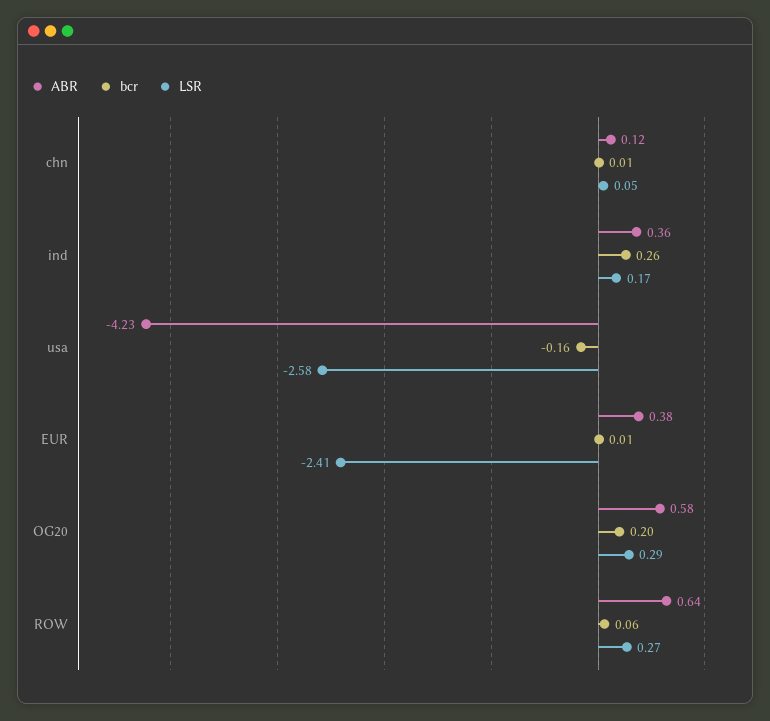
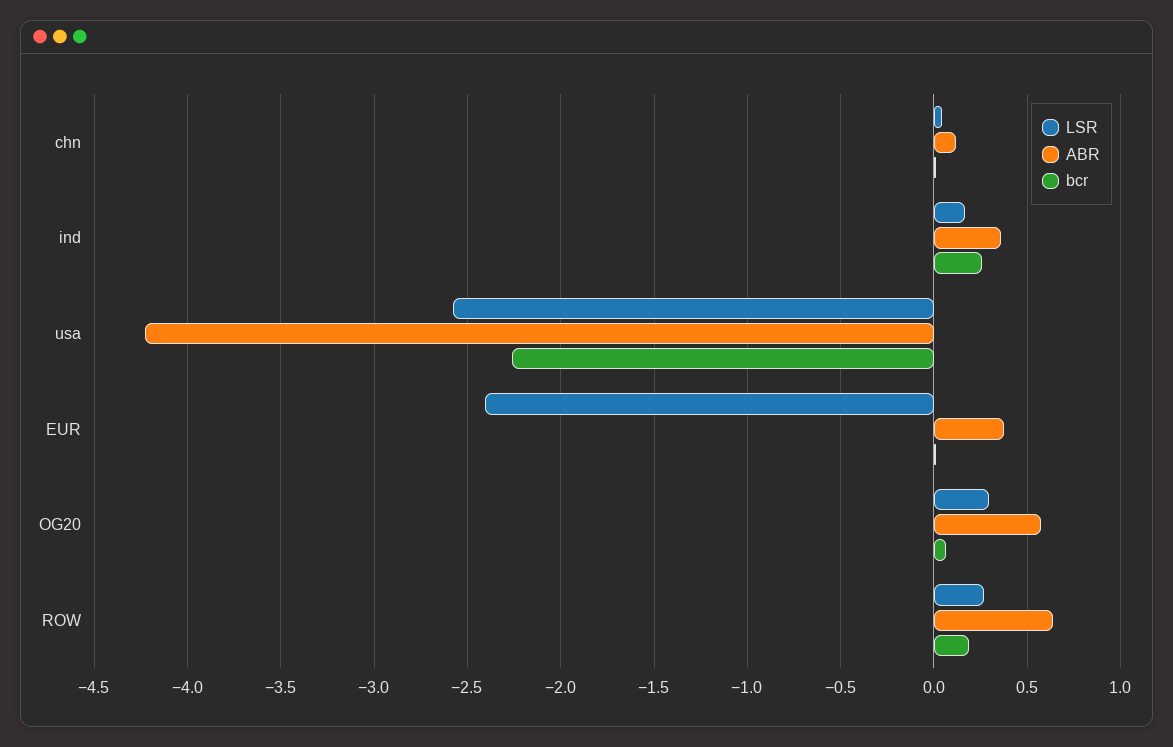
bcr, usa: -0.16 -> -2.25
bcr, OG20: 0.2 -> 0.05
bcr, ROW: 0.06 -> 0.2

